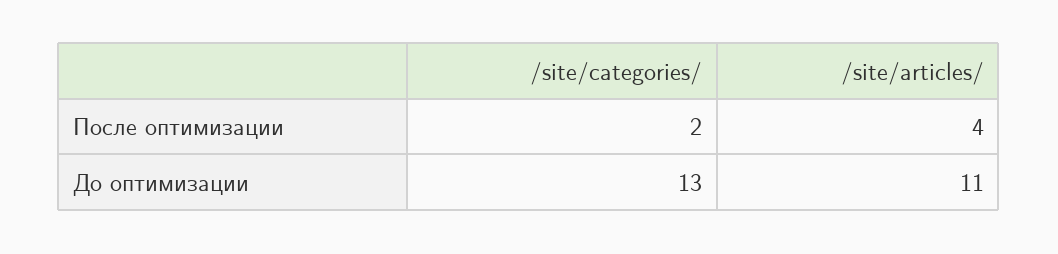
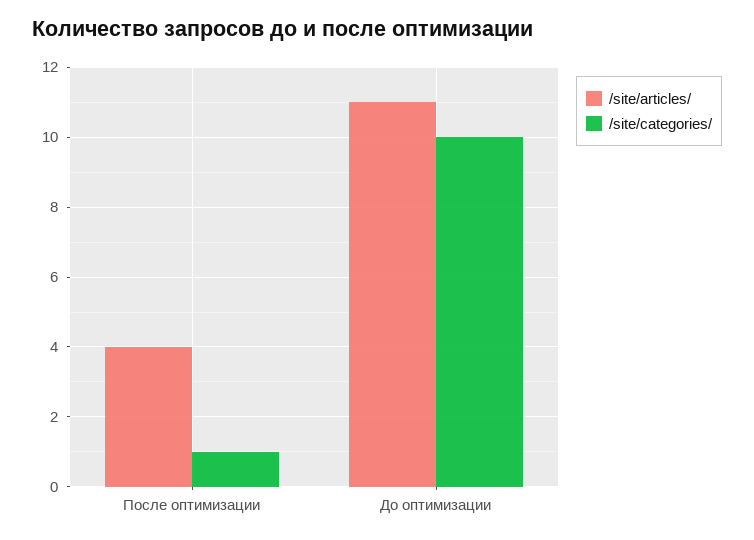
/site/categories/, После оптимизации: 2 -> 1
/site/categories/, До оптимизации: 13 -> 10

